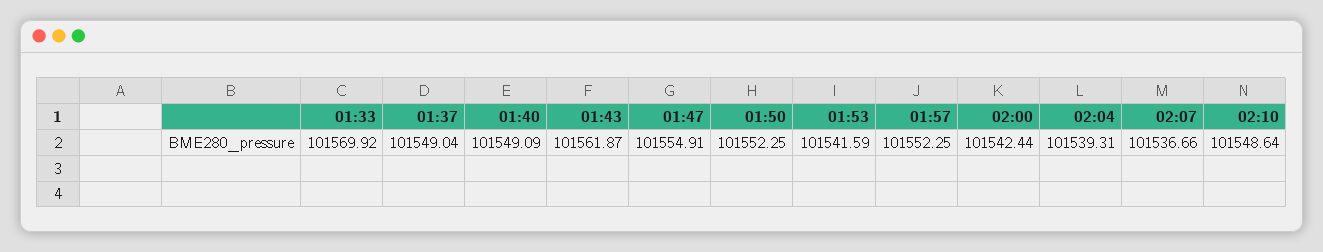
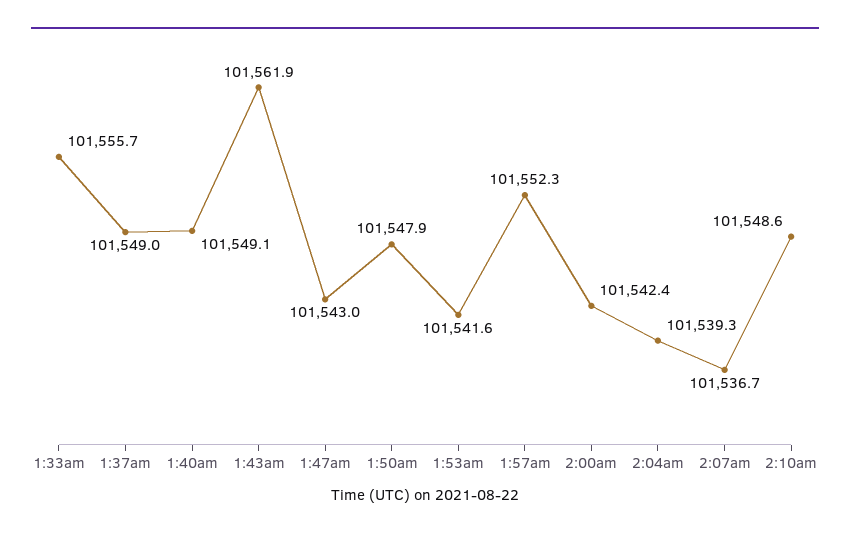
01:33: 101569.92 -> 101555.7
01:47: 101554.91 -> 101543
01:50: 101552.25 -> 101547.9

